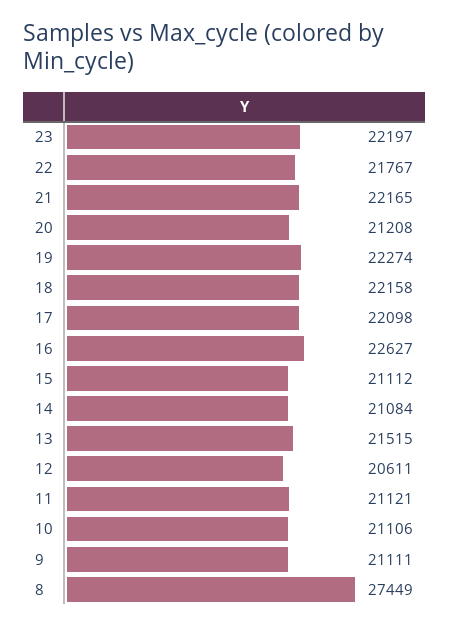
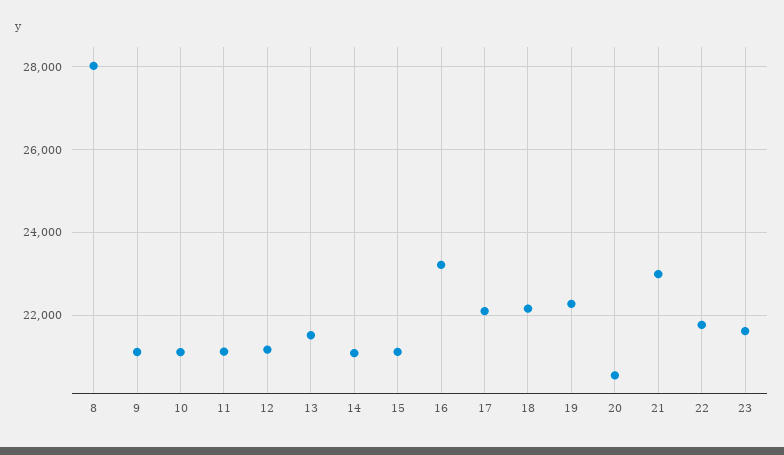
23: 22197 -> 21600
21: 22165 -> 23000
20: 21208 -> 20600
16: 22627 -> 23200
12: 20611 -> 21200
8: 27449 -> 28000

